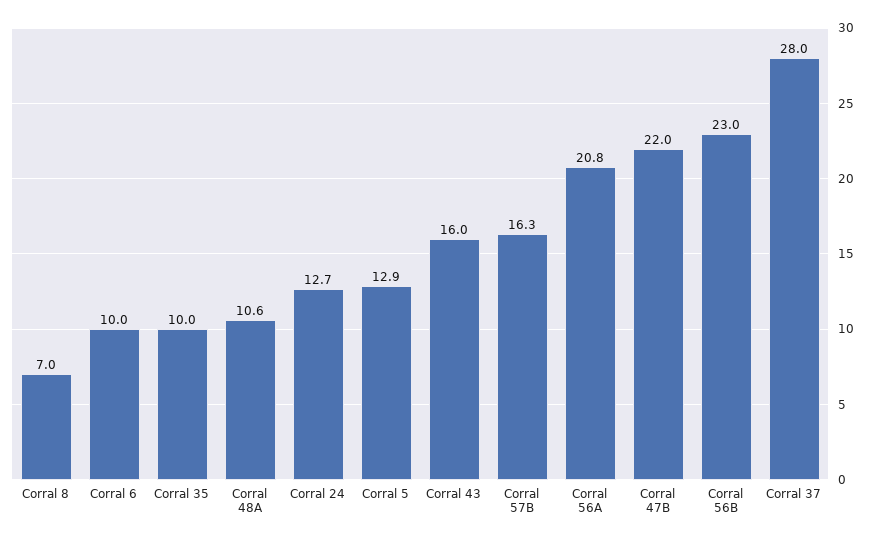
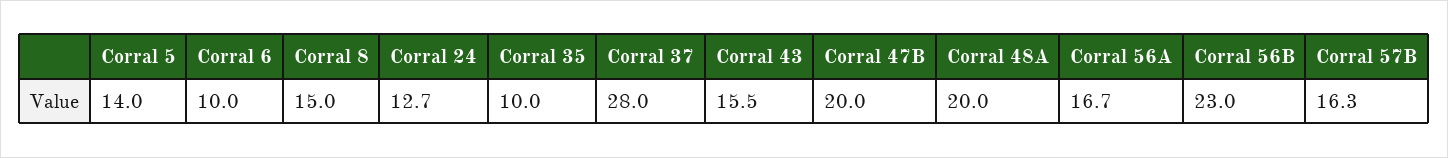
Corral 8: 7 -> 15
Corral 48A: 10.6 -> 20
Corral 5: 12.9 -> 14
Corral 43: 16 -> 15.5
Corral 56A: 20.8 -> 16.7
Corral 47B: 22 -> 20

